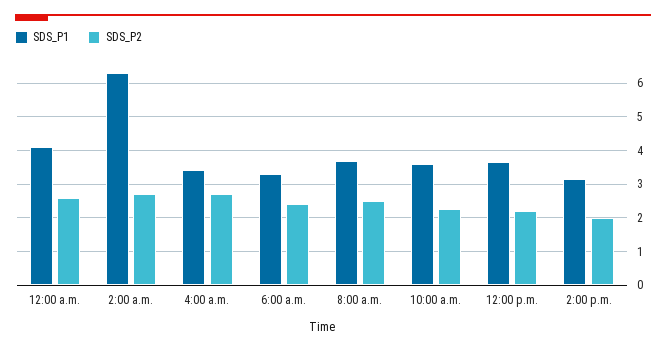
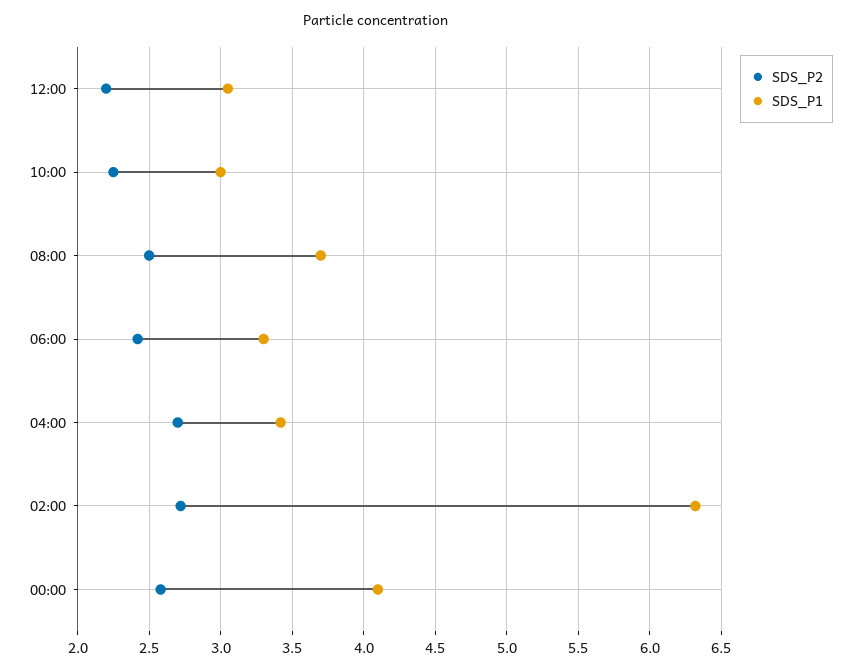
SDS_P1, 10:00 a.m.: 3.6 -> 3
SDS_P1, 12:00 p.m.: 3.6 -> 3.05
SDS_P1, 2:00 p.m.: 3.2 -> none
SDS_P2, 2:00 p.m.: 2 -> none

